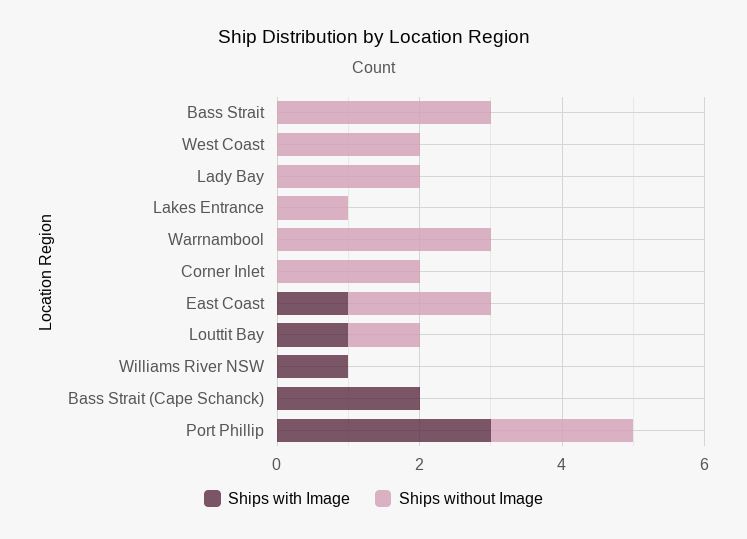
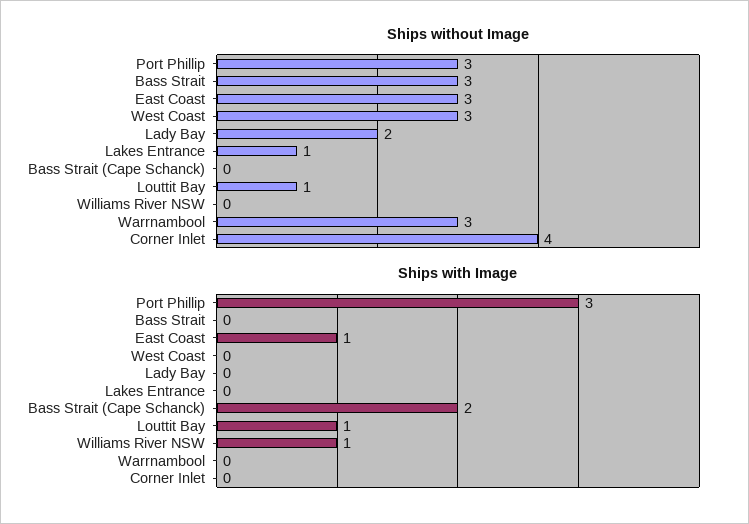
Ships without Image, West Coast: 2 -> 3
Ships without Image, Corner Inlet: 2 -> 4
Ships without Image, East Coast: 2 -> 3
Ships without Image, Port Phillip: 2 -> 3

